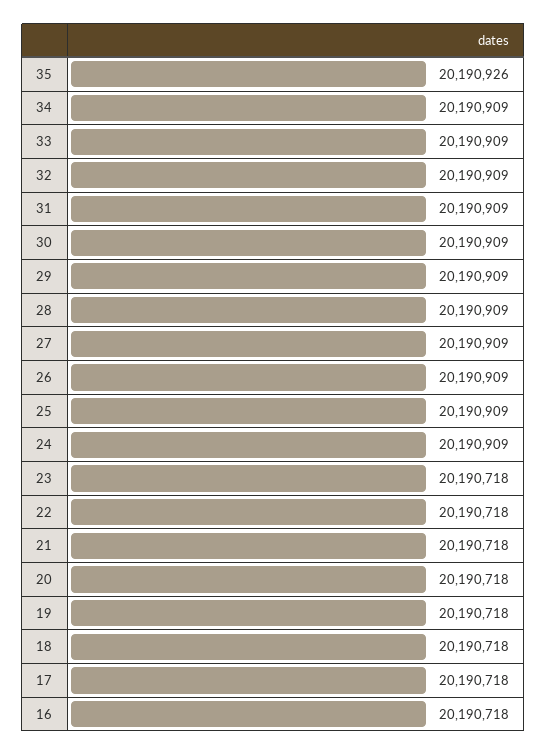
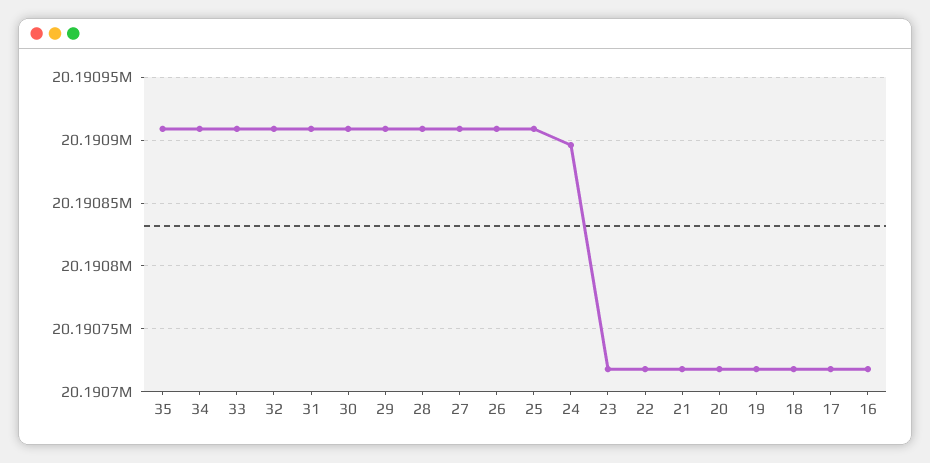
35: 20190926 -> 20190910
24: 20190909 -> 20190895

